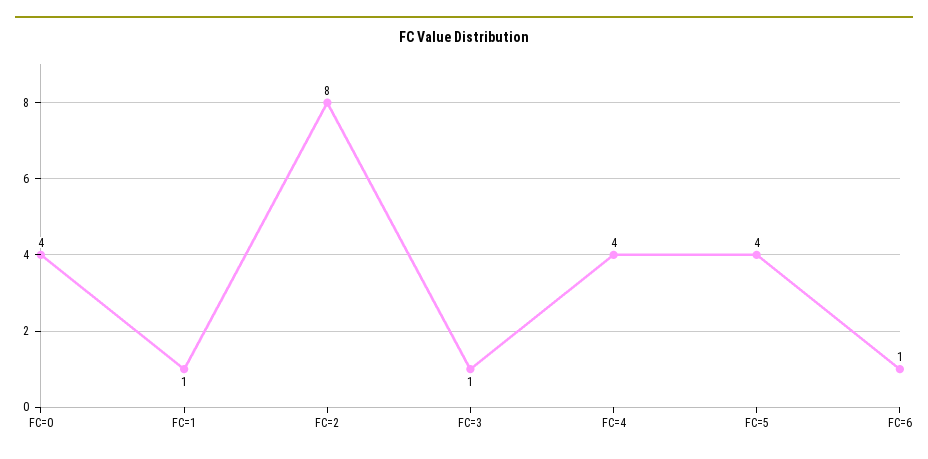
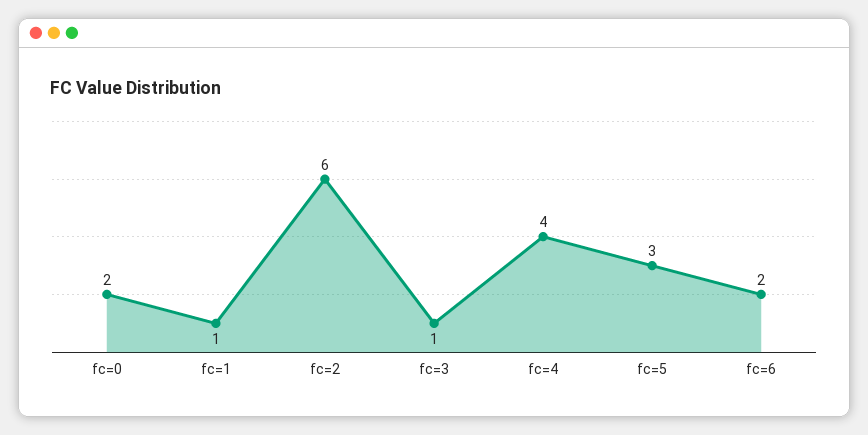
FC=0: 4 -> 2
FC=2: 8 -> 6
FC=5: 4 -> 3
FC=6: 1 -> 2

